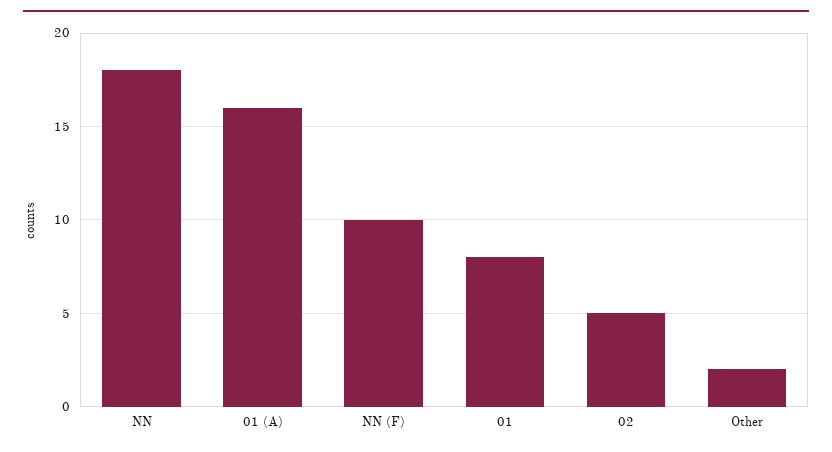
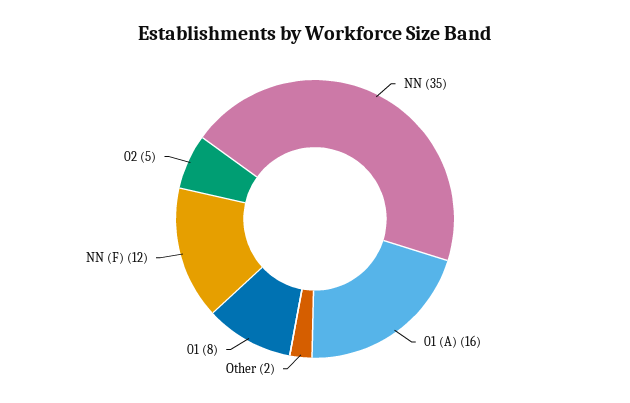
NN: 18 -> 35
NN (F): 10 -> 12

